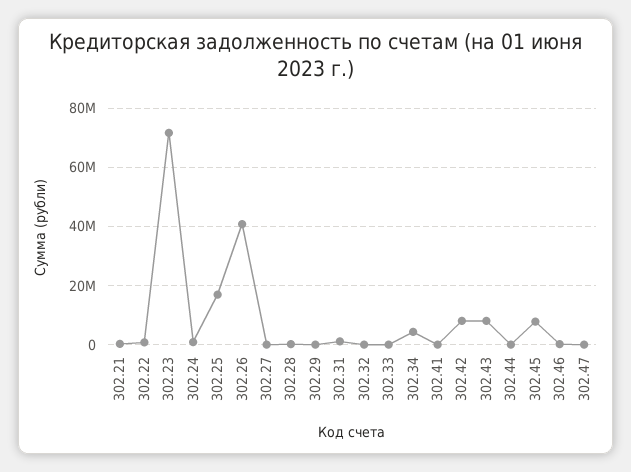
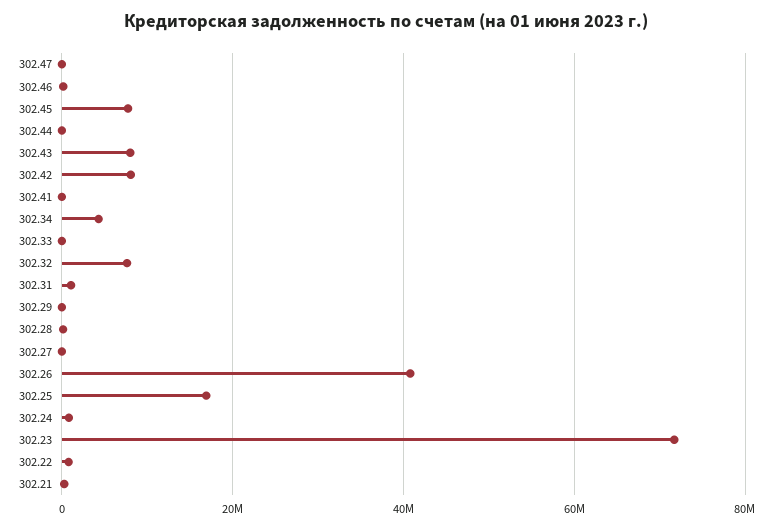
302.32: 0 -> 8000000

